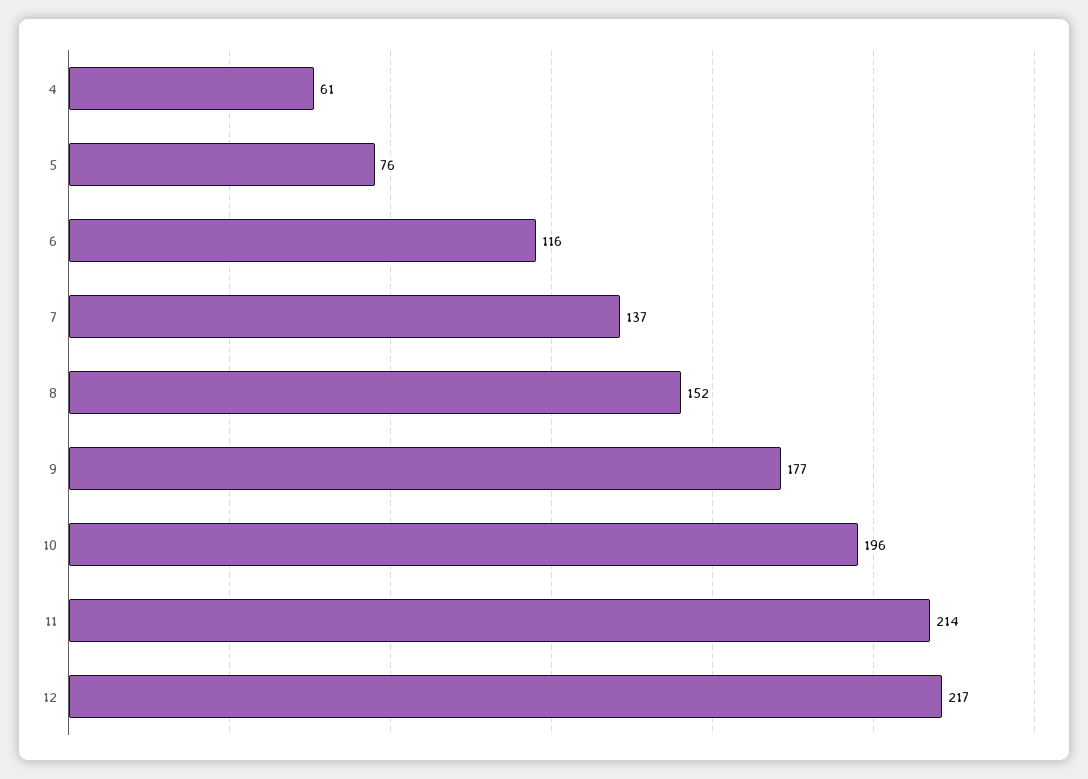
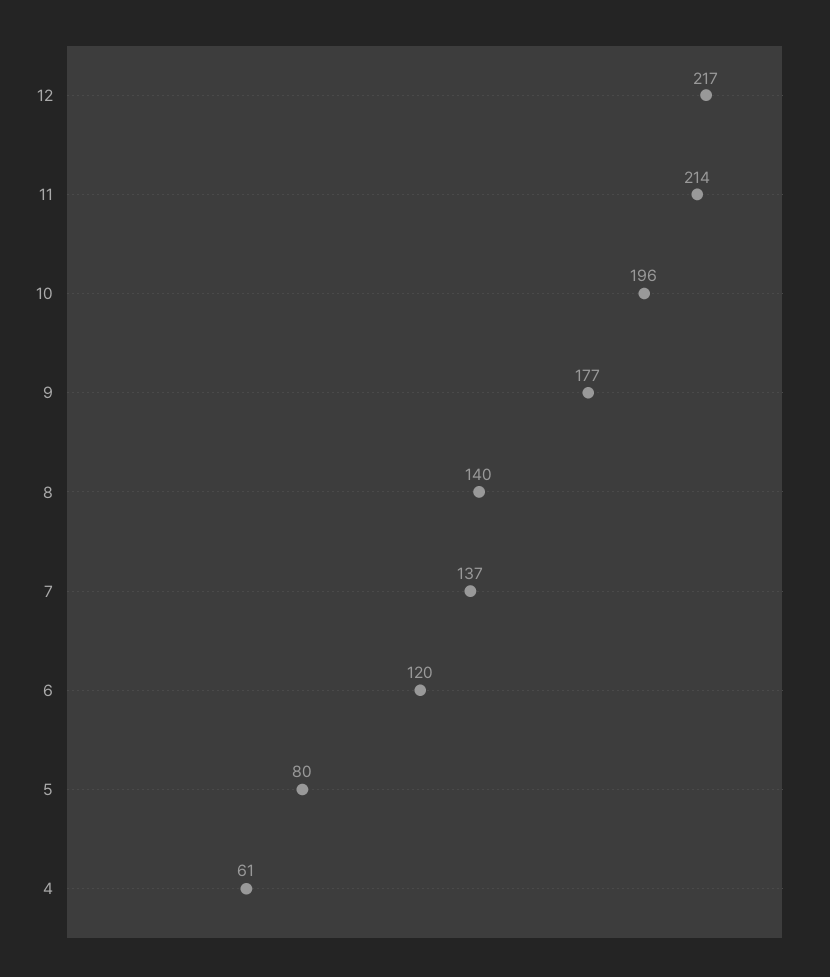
5: 76 -> 80
6: 116 -> 120
8: 152 -> 140

